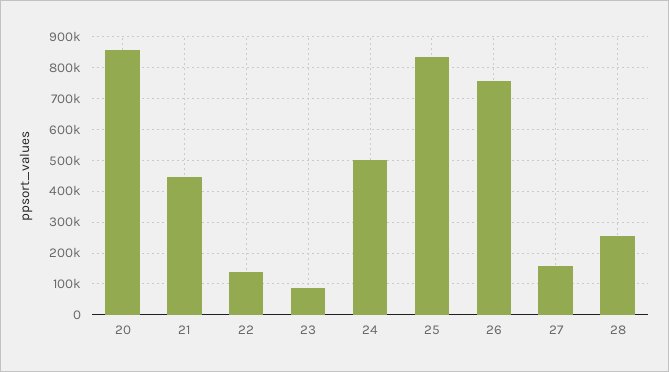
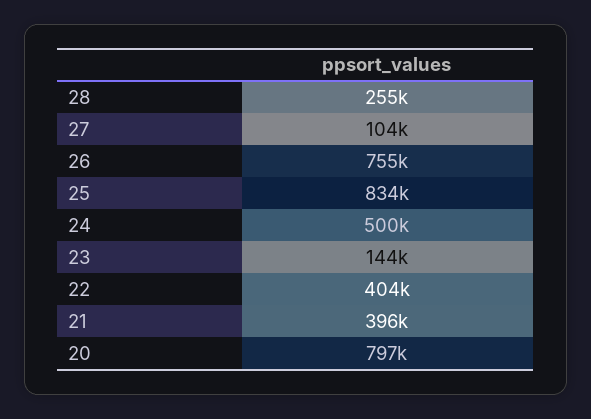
20: 860000 -> 797000
21: 440000 -> 396000
22: 140000 -> 404000
23: 80000 -> 144000
27: 160000 -> 104000

